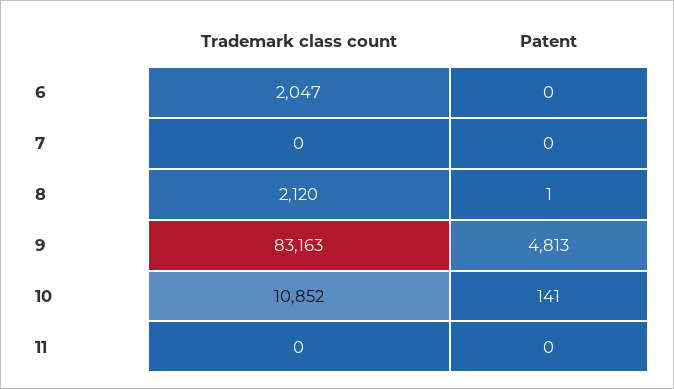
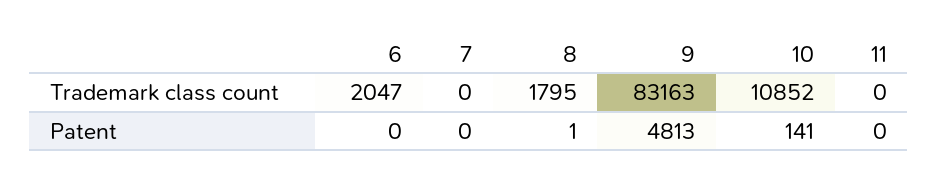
Trademark class count, 8: 2120 -> 1795

